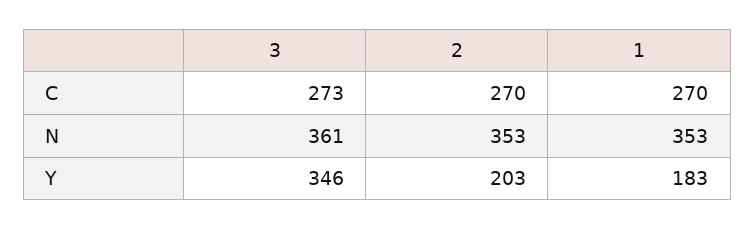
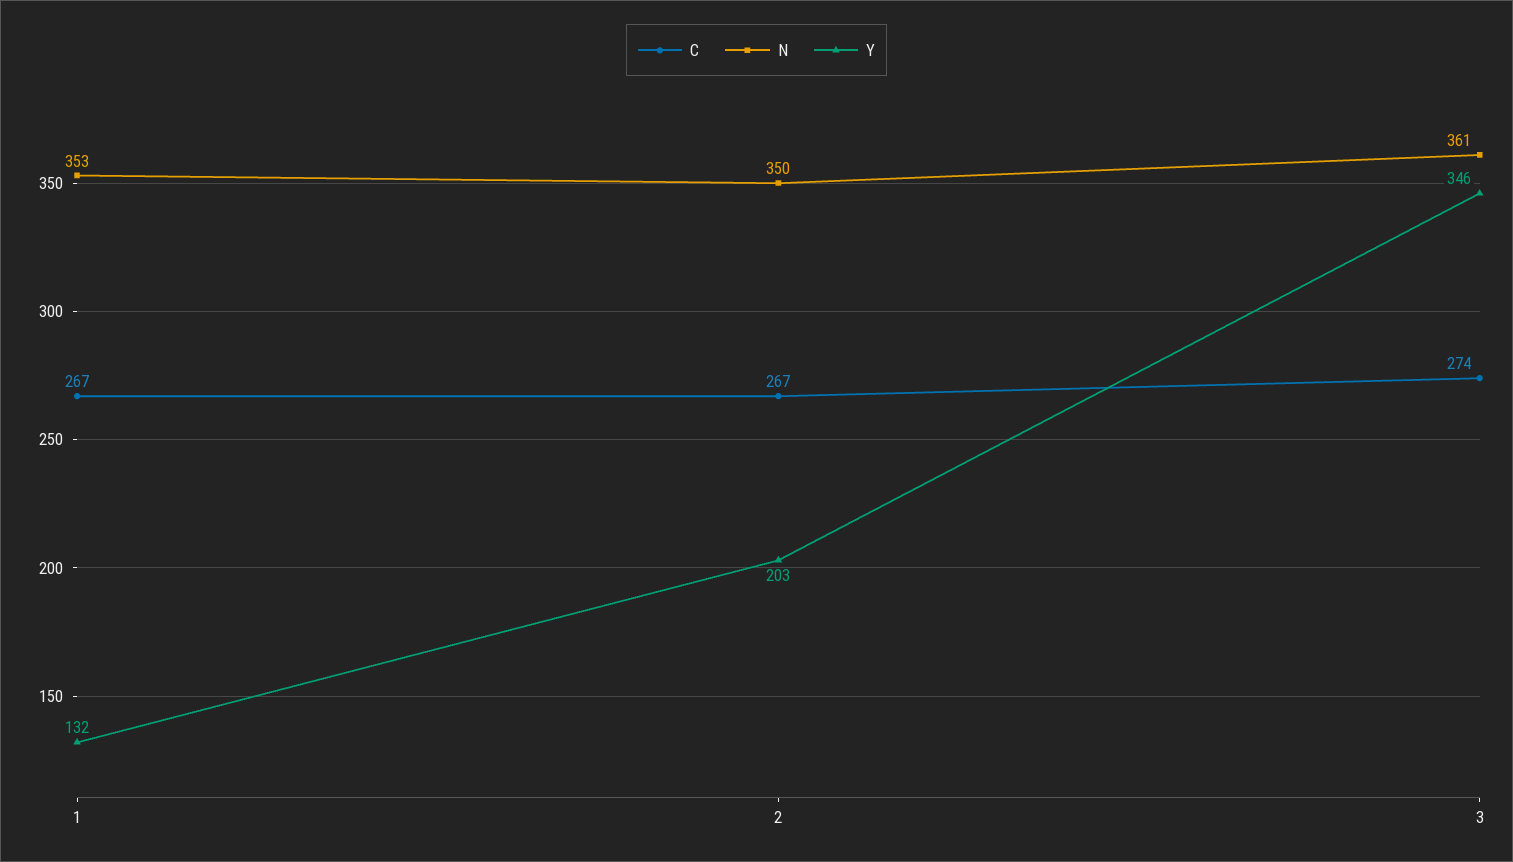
C, 3: 273 -> 274
C, 2: 270 -> 267
C, 1: 270 -> 267
N, 2: 353 -> 350
Y, 1: 183 -> 132

